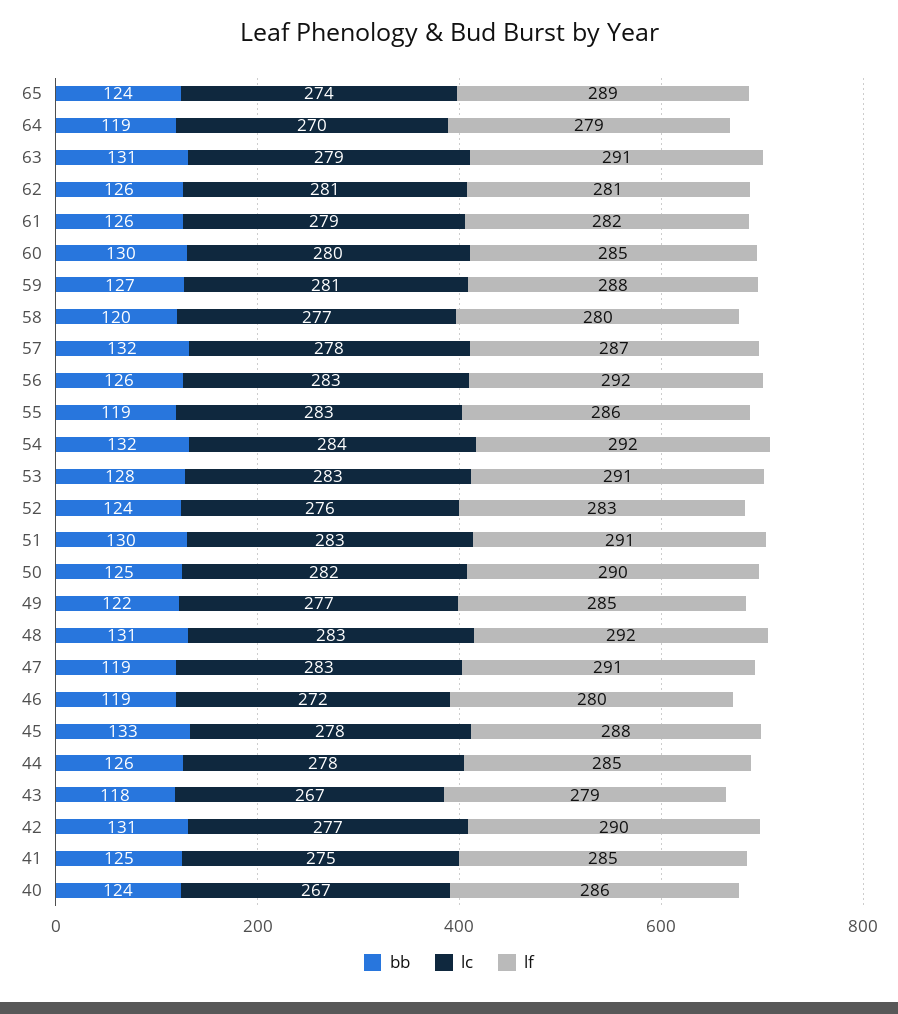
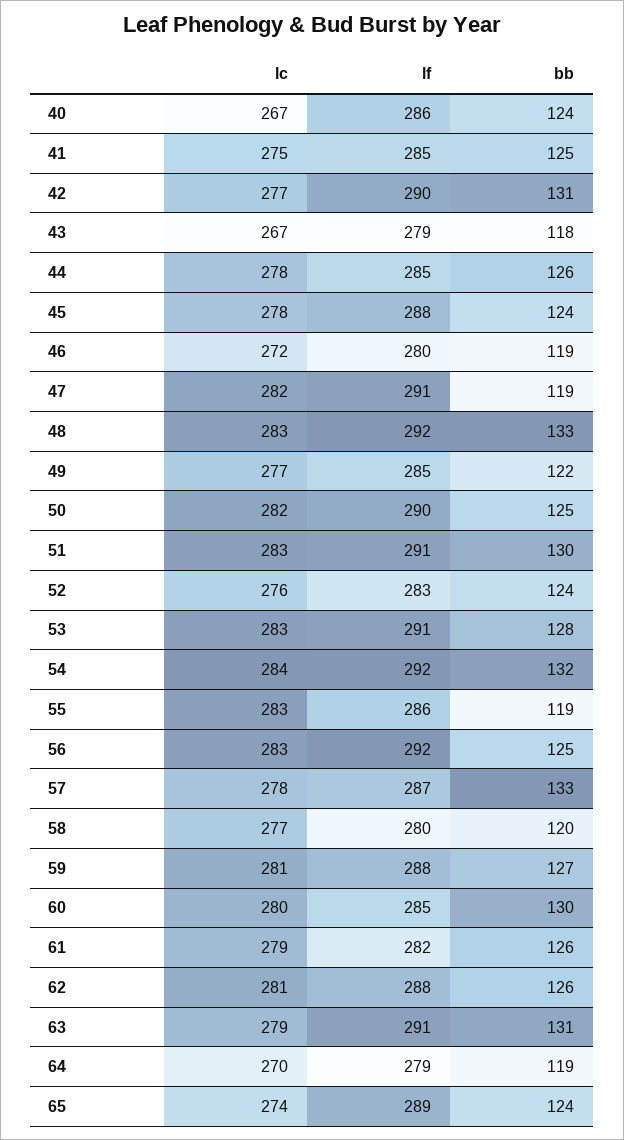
lf, 62: 281 -> 288
bb, 57: 132 -> 133
bb, 56: 126 -> 125
bb, 48: 131 -> 133
lc, 47: 283 -> 282
bb, 45: 133 -> 124

